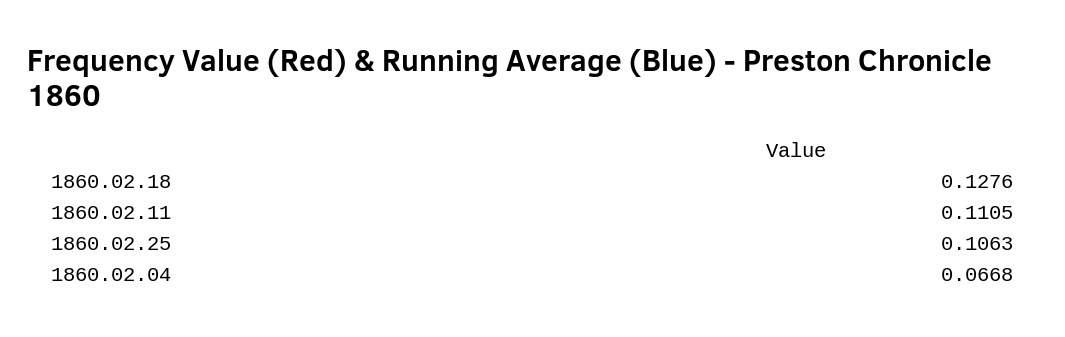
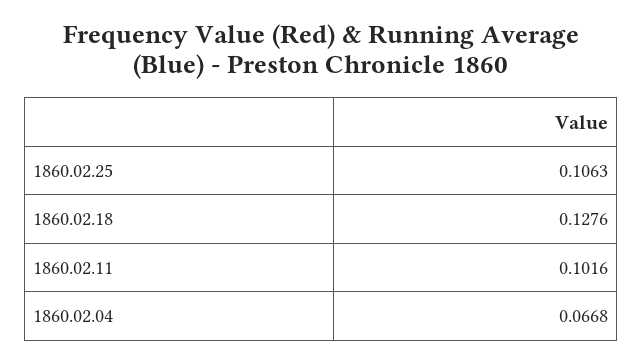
1860.02.11: 0.1105 -> 0.1016

